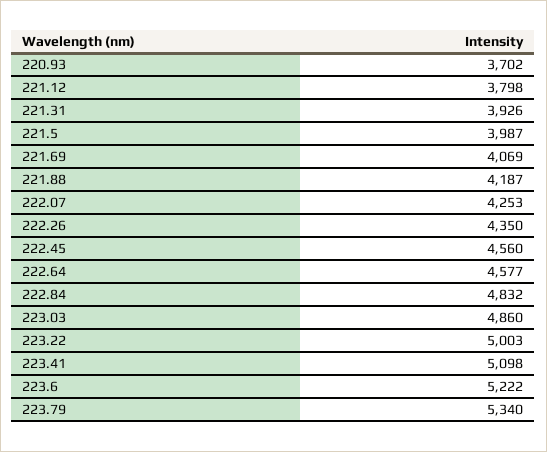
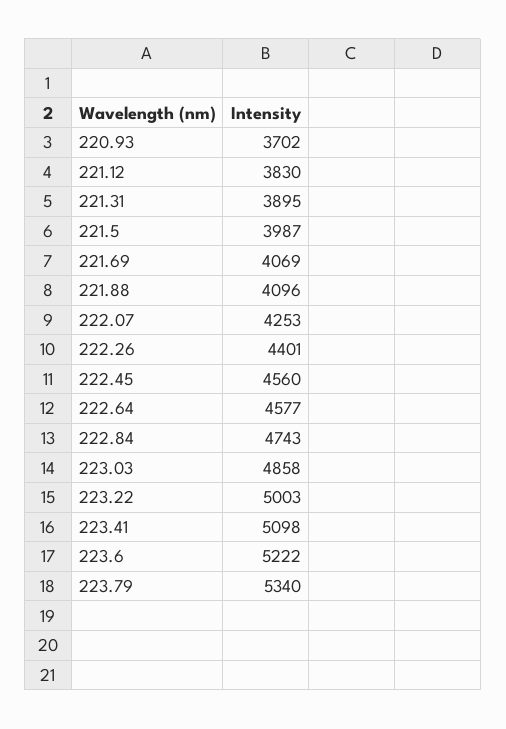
221.12: 3798 -> 3830
221.31: 3926 -> 3895
221.88: 4187 -> 4096
222.26: 4350 -> 4401
222.84: 4832 -> 4743
223.03: 4860 -> 4858

